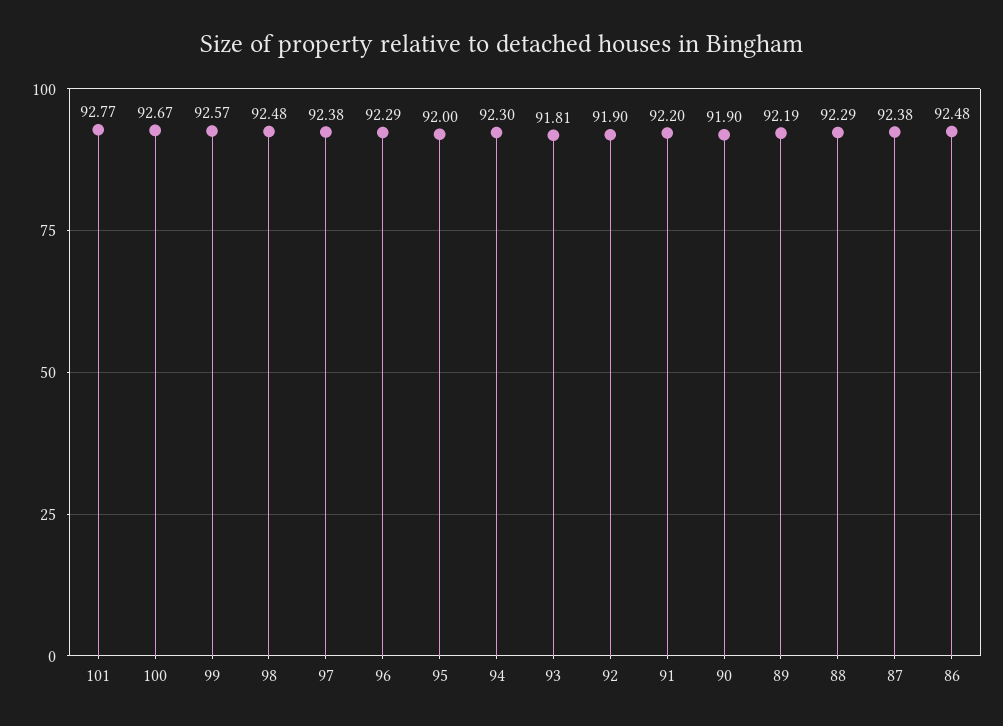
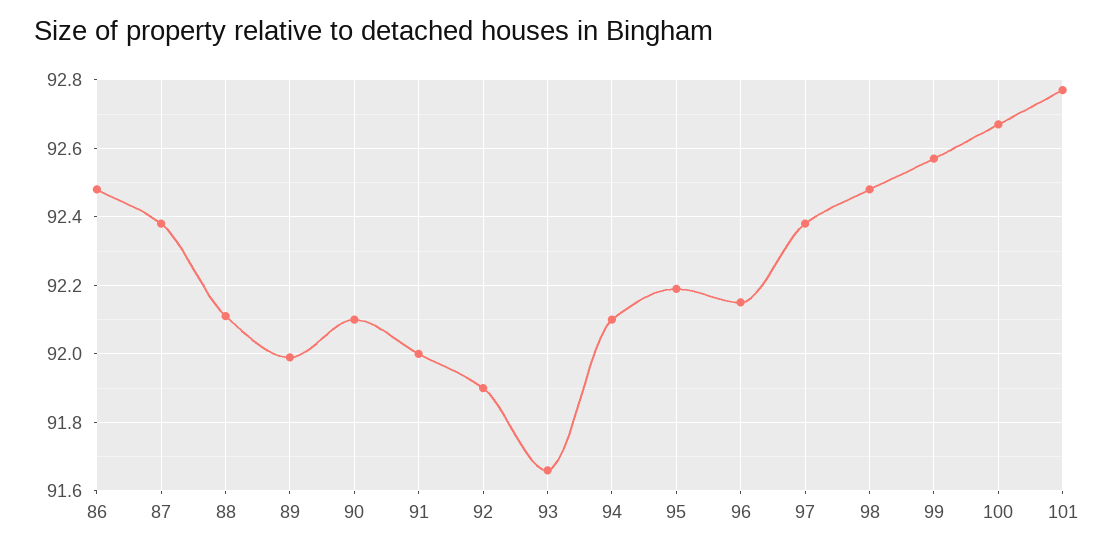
96: 92.29 -> 92.15
95: 92 -> 92.2
94: 92.3 -> 92.1
93: 91.81 -> 91.65
91: 92.2 -> 92
90: 91.9 -> 92.1
89: 92.19 -> 92
88: 92.29 -> 92.1

